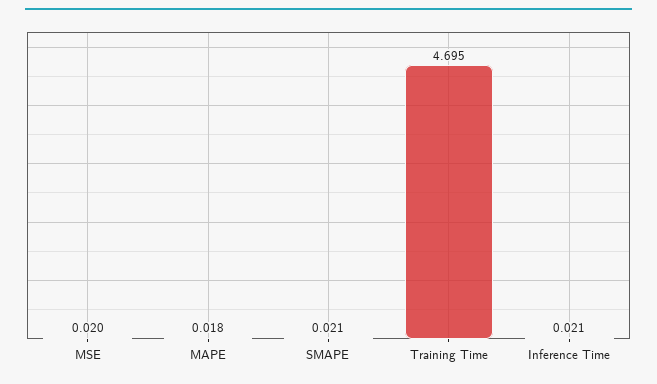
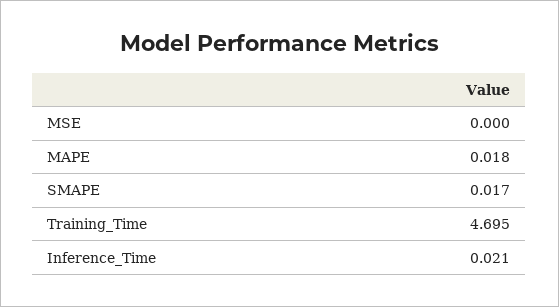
MSE: 0.02 -> 0
SMAPE: 0.021 -> 0.017

